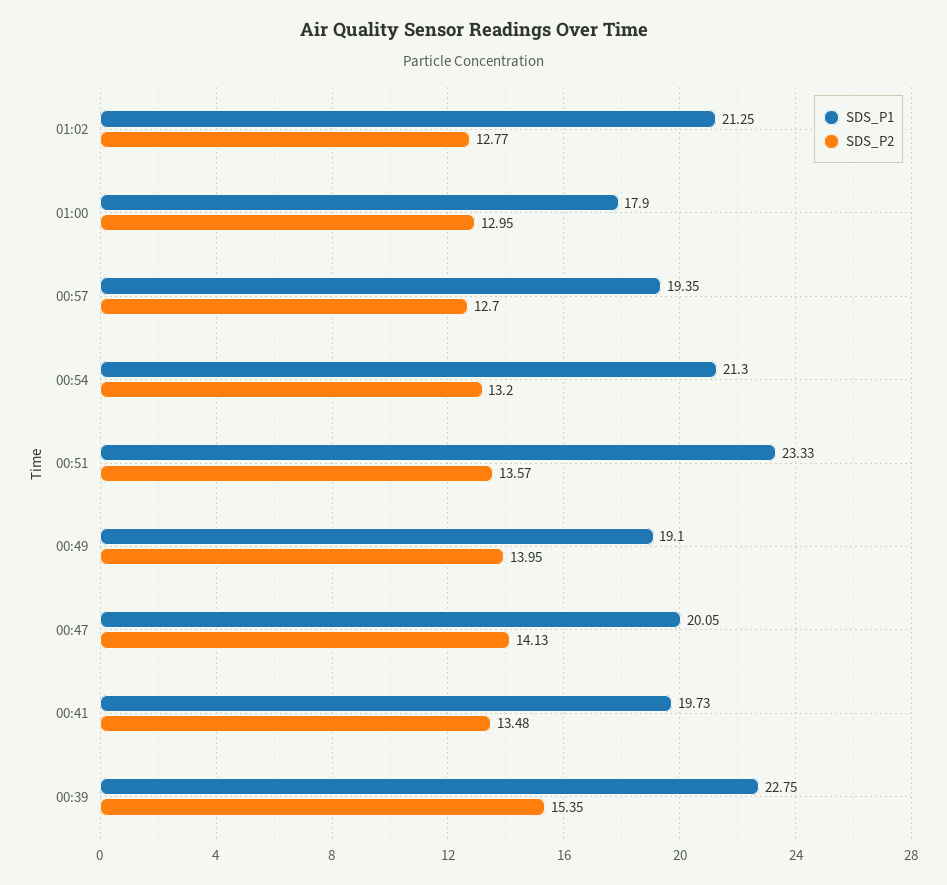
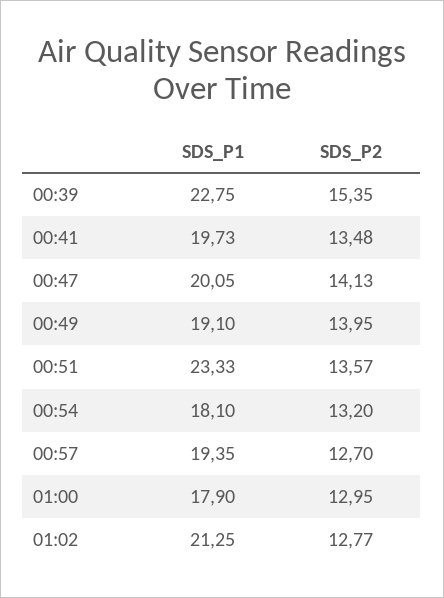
SDS_P1, 00:54: 21.3 -> 18.1

